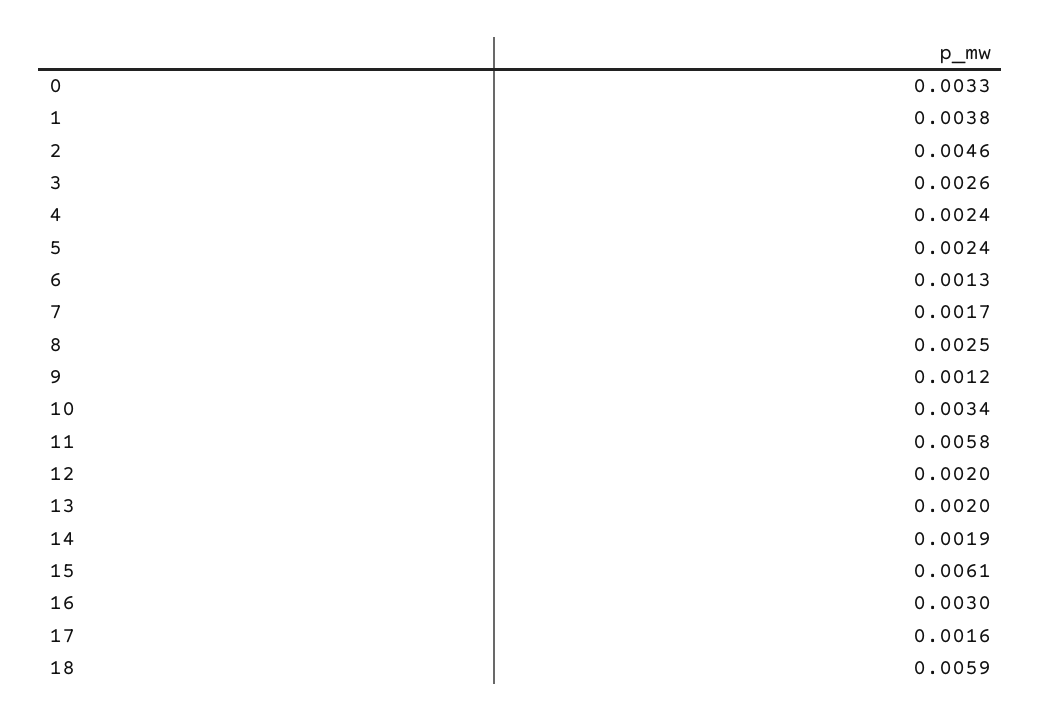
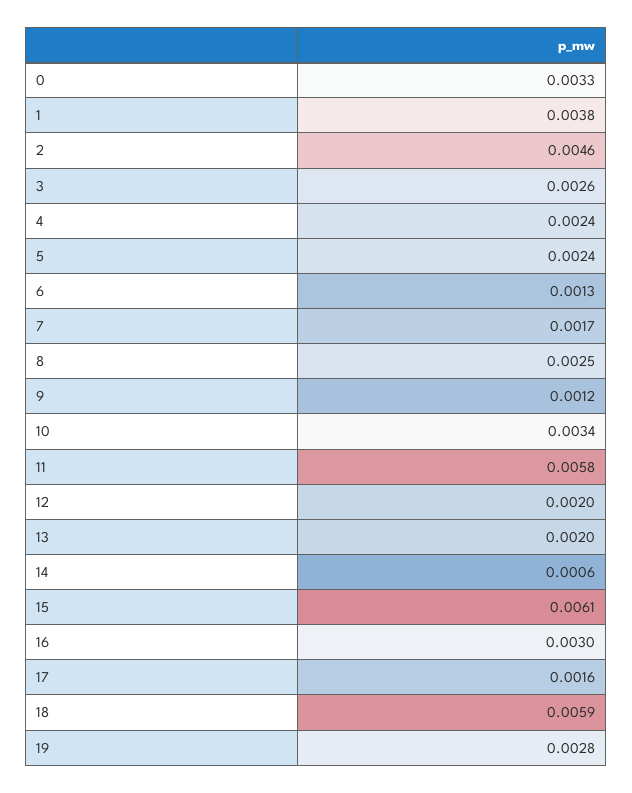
14: 0.0019 -> 0.0006
19: none -> 0.0028

